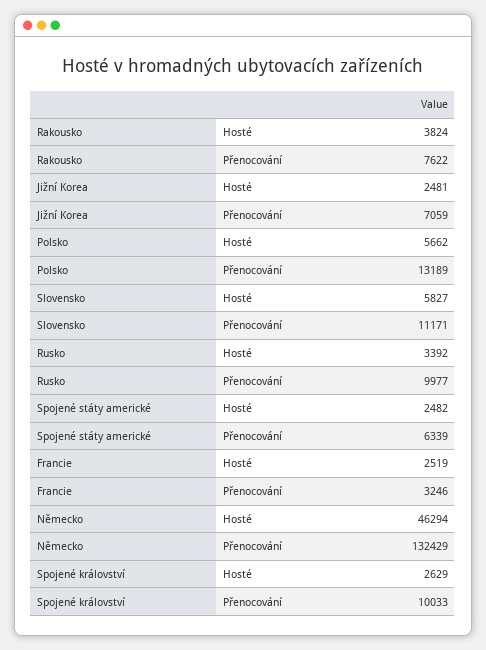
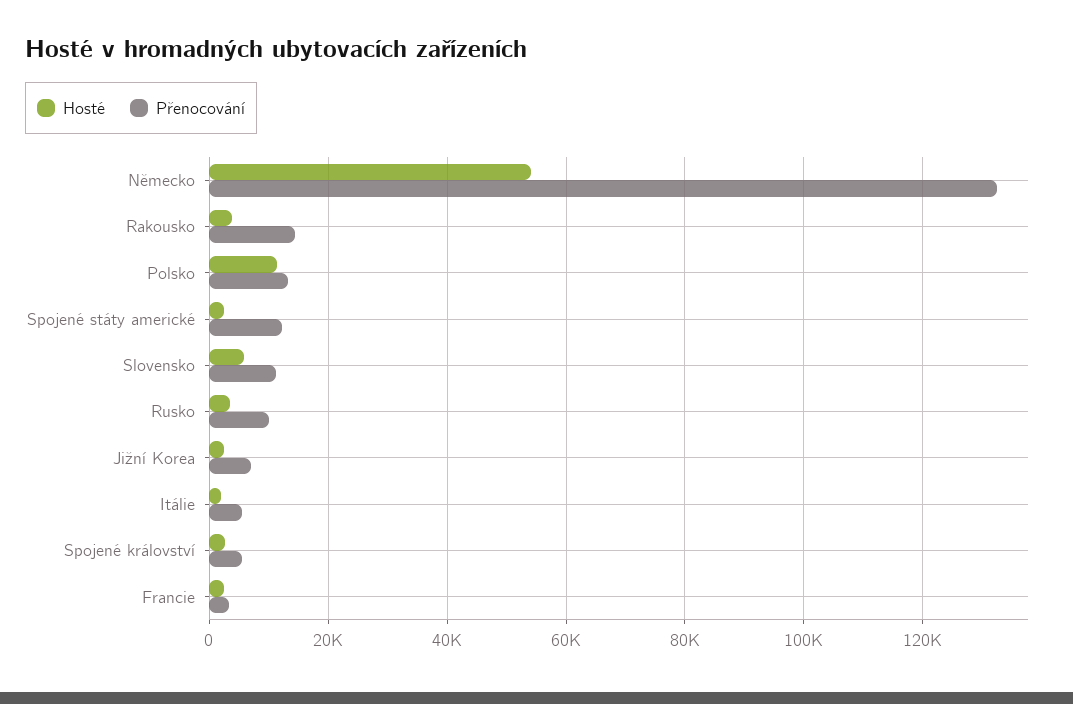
Přenocování, Rakousko: 7622 -> 14000
Hosté, Polsko: 5662 -> 12000
Přenocování, Spojené státy americké: 6339 -> 12000
Hosté, Německo: 46294 -> 54000
Přenocování, Spojené království: 10033 -> 6000
Hosté, Itálie: none -> 2000
Přenocování, Itálie: none -> 6000

